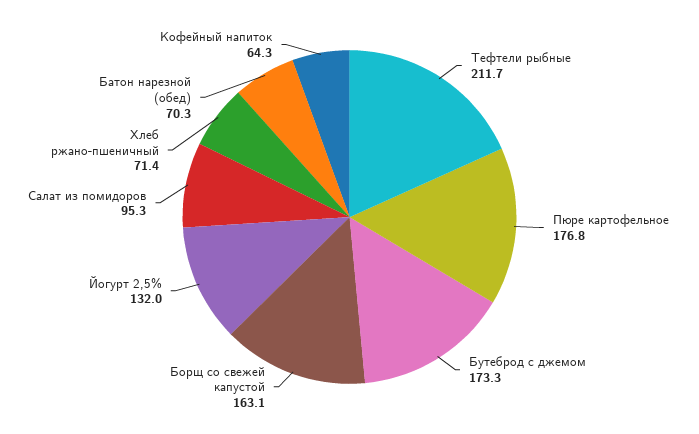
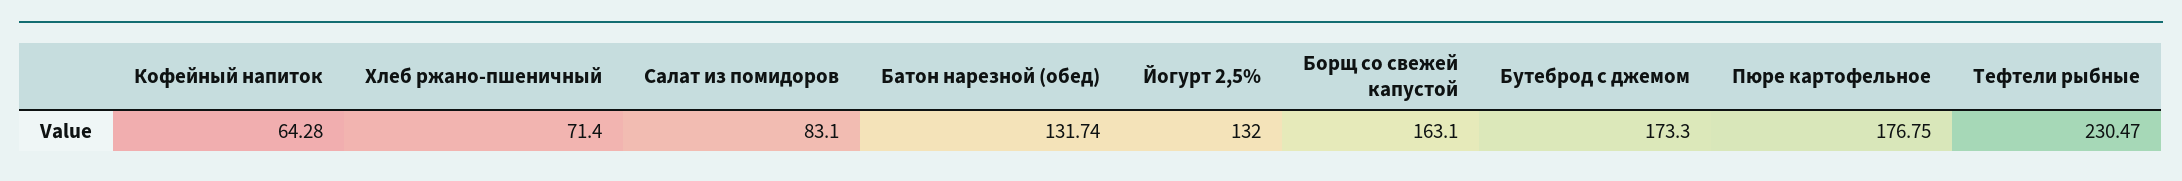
Тефтели рыбные: 211.7 -> 230.47
Салат из помидоров: 95.3 -> 83.1
Батон нарезной (обед): 70.3 -> 131.74

